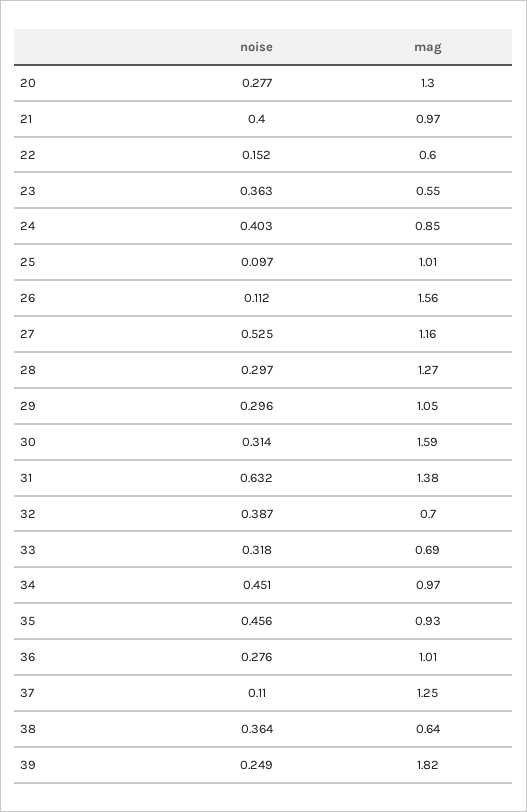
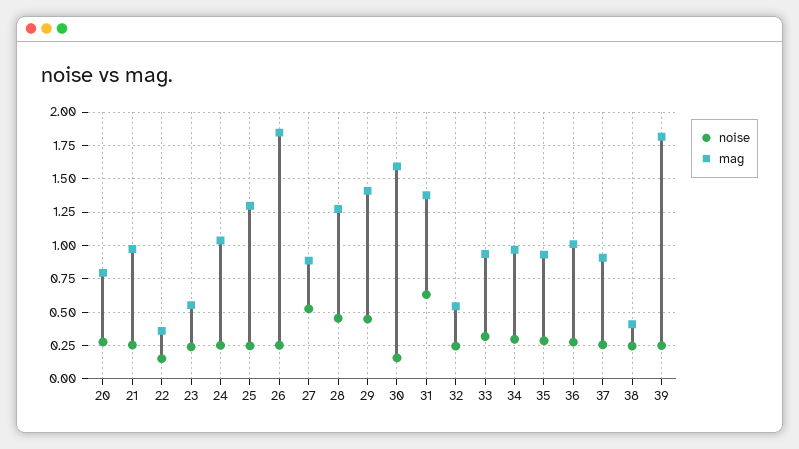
mag, 20: 1.3 -> 0.8
noise, 21: 0.4 -> 0.25
mag, 22: 0.6 -> 0.35
noise, 23: 0.363 -> 0.25
noise, 24: 0.403 -> 0.25
mag, 24: 0.85 -> 1.05
noise, 25: 0.097 -> 0.25
mag, 25: 1.01 -> 1.3
noise, 26: 0.112 -> 0.25
mag, 26: 1.56 -> 1.85
mag, 27: 1.16 -> 0.9
noise, 28: 0.297 -> 0.45
noise, 29: 0.296 -> 0.45
mag, 29: 1.05 -> 1.4
noise, 30: 0.314 -> 0.15
noise, 32: 0.387 -> 0.25
mag, 32: 0.7 -> 0.55
mag, 33: 0.69 -> 0.95
noise, 34: 0.451 -> 0.3
noise, 35: 0.456 -> 0.3
noise, 37: 0.11 -> 0.25
mag, 37: 1.25 -> 0.9
noise, 38: 0.364 -> 0.25
mag, 38: 0.64 -> 0.4

